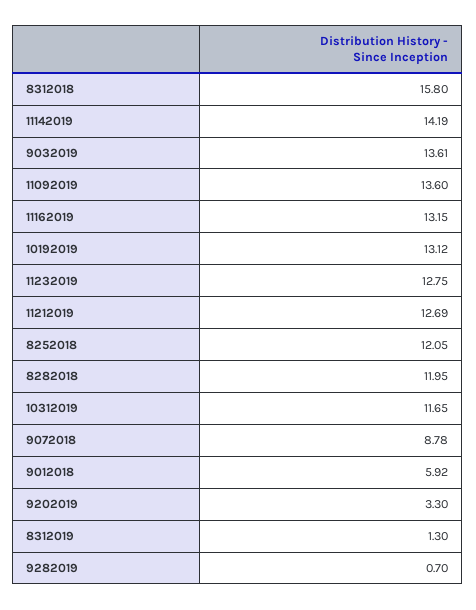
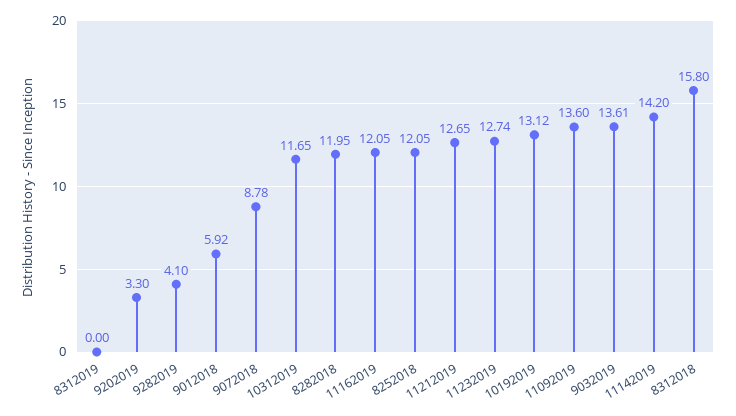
11142019: 14.19 -> 14.2
11162019: 13.15 -> 12.05
11232019: 12.75 -> 12.74
11212019: 12.69 -> 12.65
8312019: 1.3 -> 0
9282019: 0.7 -> 4.1

